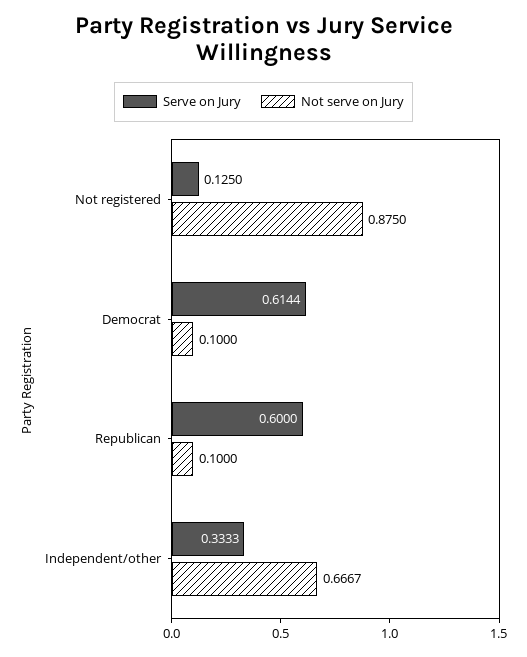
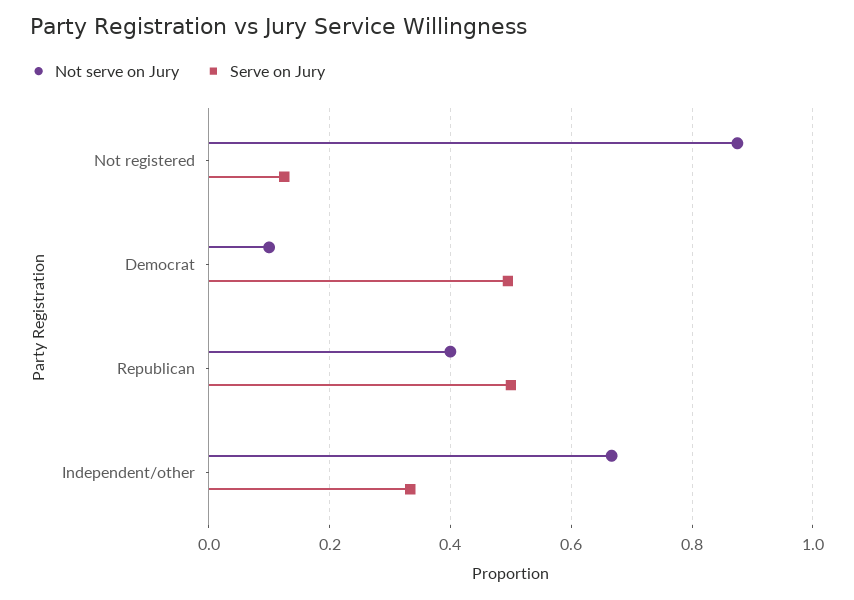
Serve on Jury, Democrat: 0.6144 -> 0.5
Serve on Jury, Republican: 0.6 -> 0.5
Not serve on Jury, Republican: 0.1 -> 0.4

